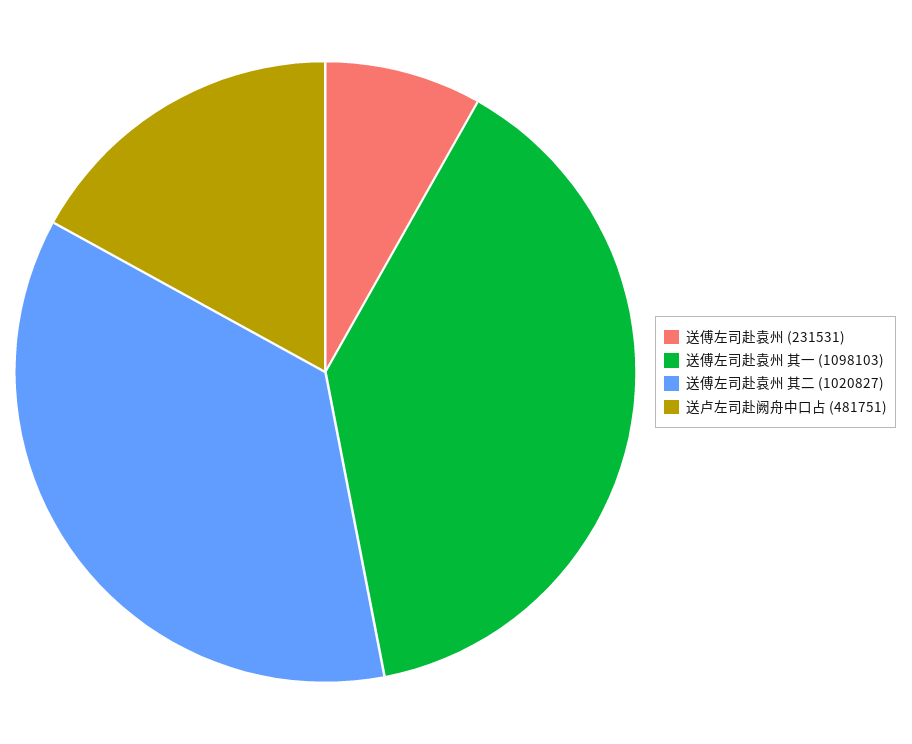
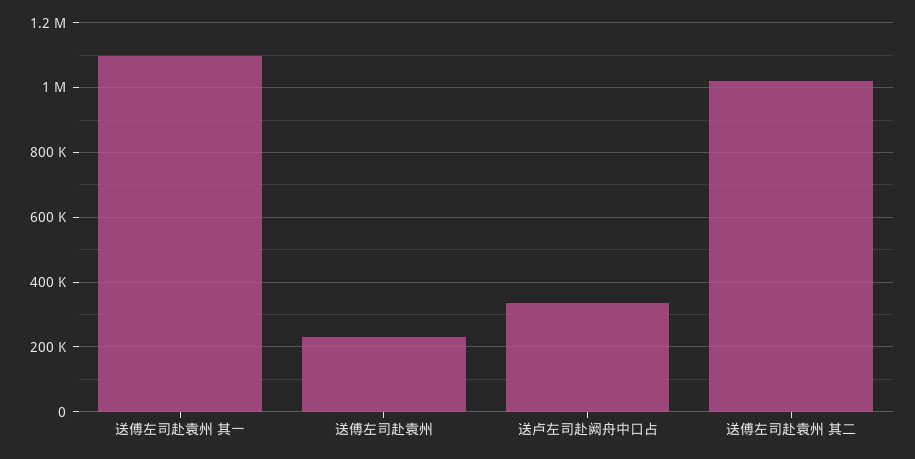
送卢左司赴阙舟中口占: 481751 -> 340000

